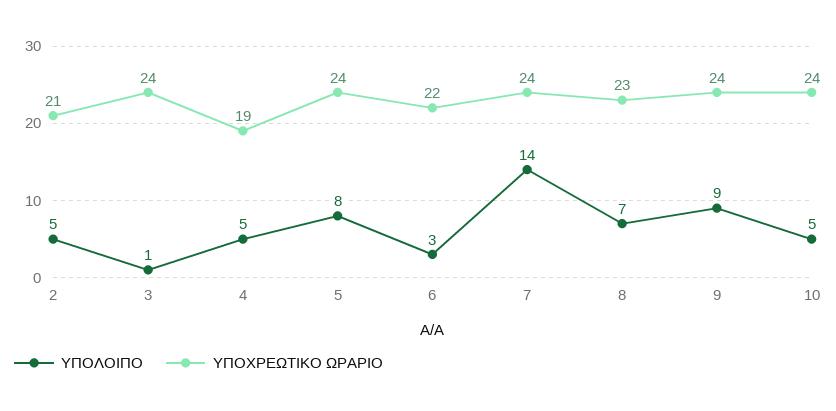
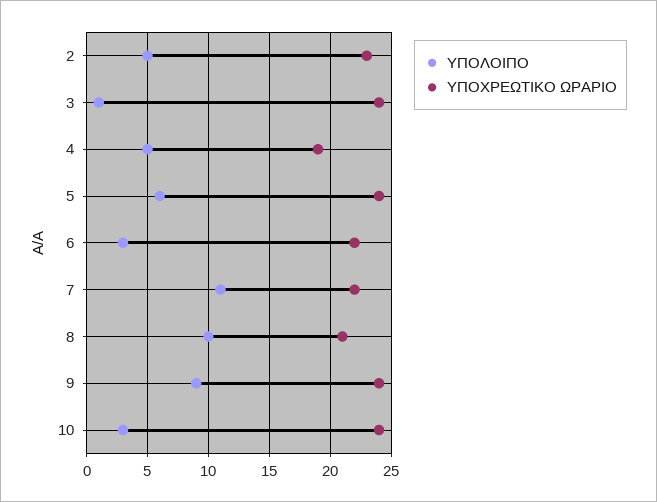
ΥΠΟΧΡΕΩΤΙΚΟ ΩΡΑΡΙΟ, 2: 21 -> 23
ΥΠΟΛΟΙΠΟ, 5: 8 -> 6
ΥΠΟΛΟΙΠΟ, 7: 14 -> 11
ΥΠΟΧΡΕΩΤΙΚΟ ΩΡΑΡΙΟ, 7: 24 -> 22
ΥΠΟΛΟΙΠΟ, 8: 7 -> 10
ΥΠΟΧΡΕΩΤΙΚΟ ΩΡΑΡΙΟ, 8: 23 -> 21
ΥΠΟΛΟΙΠΟ, 10: 5 -> 3

